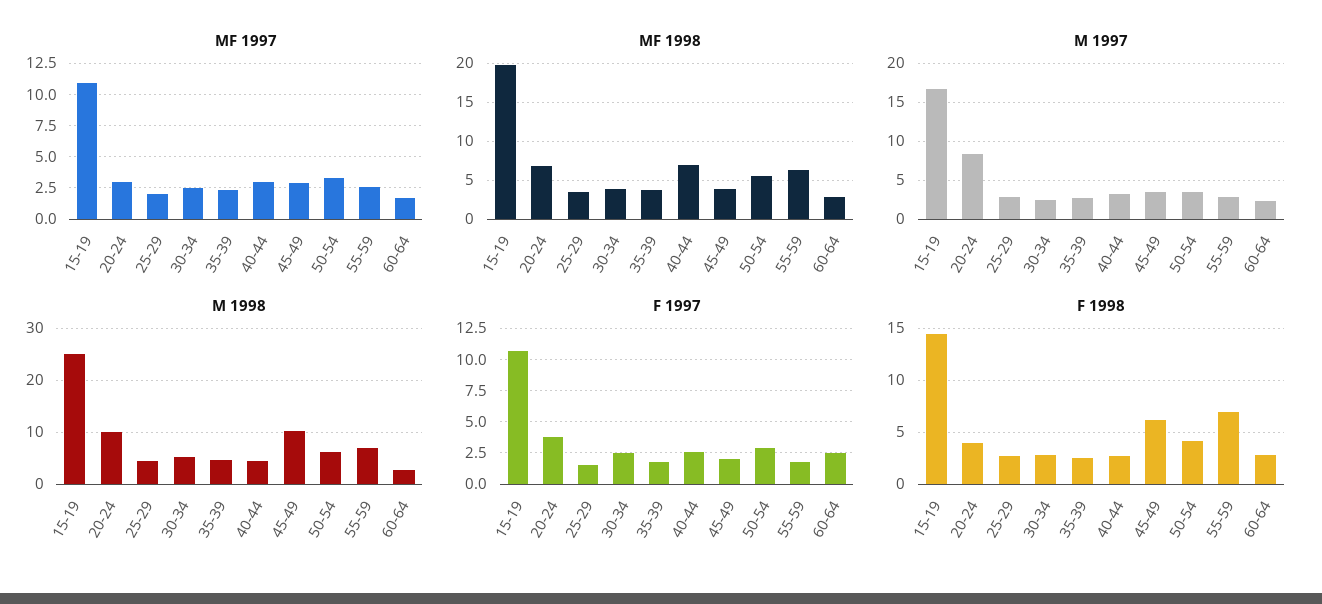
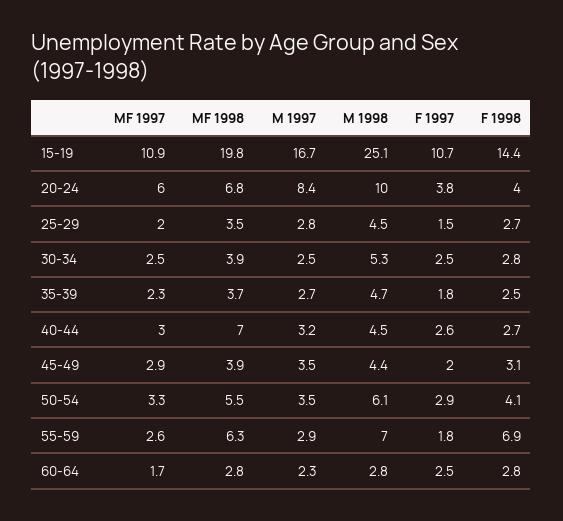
MF 1997, 20-24: 3 -> 6
M 1998, 45-49: 10 -> 4.4
F 1998, 45-49: 6 -> 3.1

